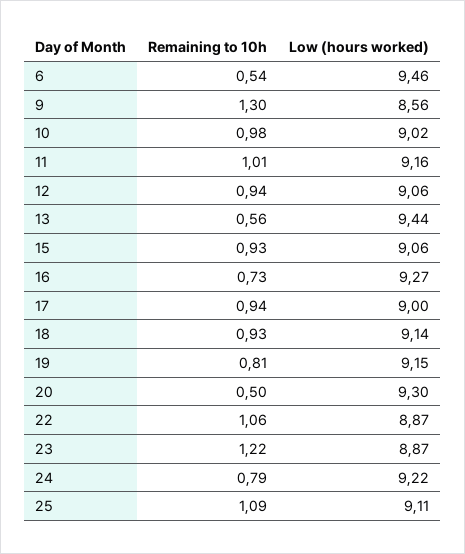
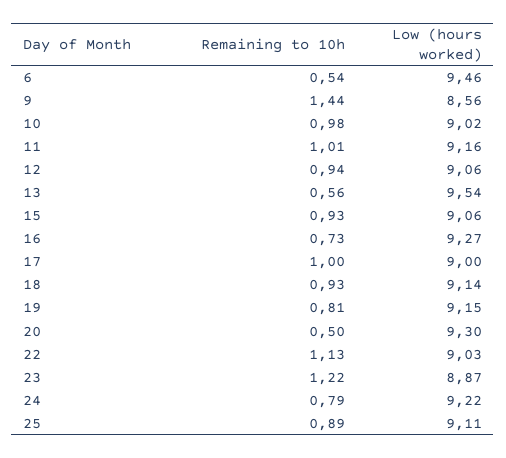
Remaining to 10h, 9: 1.3 -> 1.44
Low (hours worked), 13: 9.44 -> 9.54
Remaining to 10h, 17: 0.94 -> 1
Remaining to 10h, 22: 1.06 -> 1.13
Low (hours worked), 22: 8.87 -> 9.03
Remaining to 10h, 25: 1.09 -> 0.89

